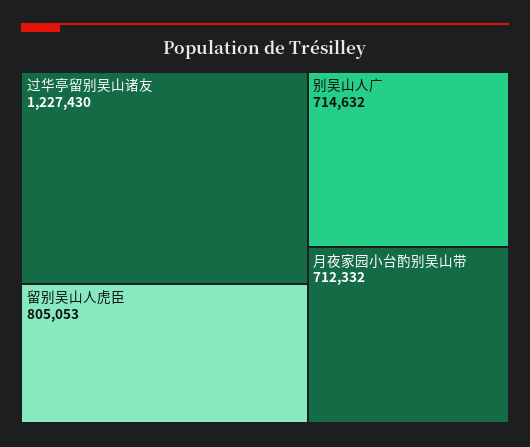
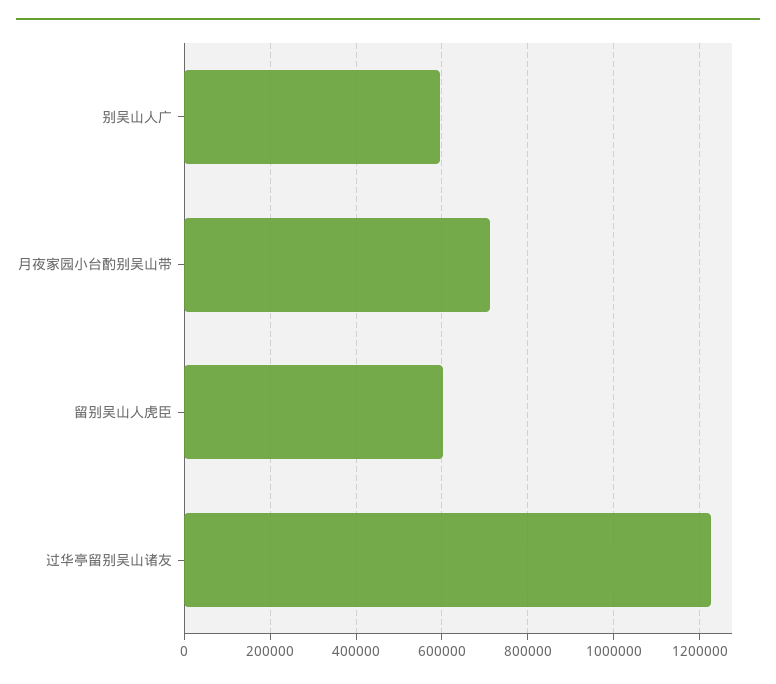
留别吴山人虎臣: 805053 -> 600000
别吴山人广: 714632 -> 600000

